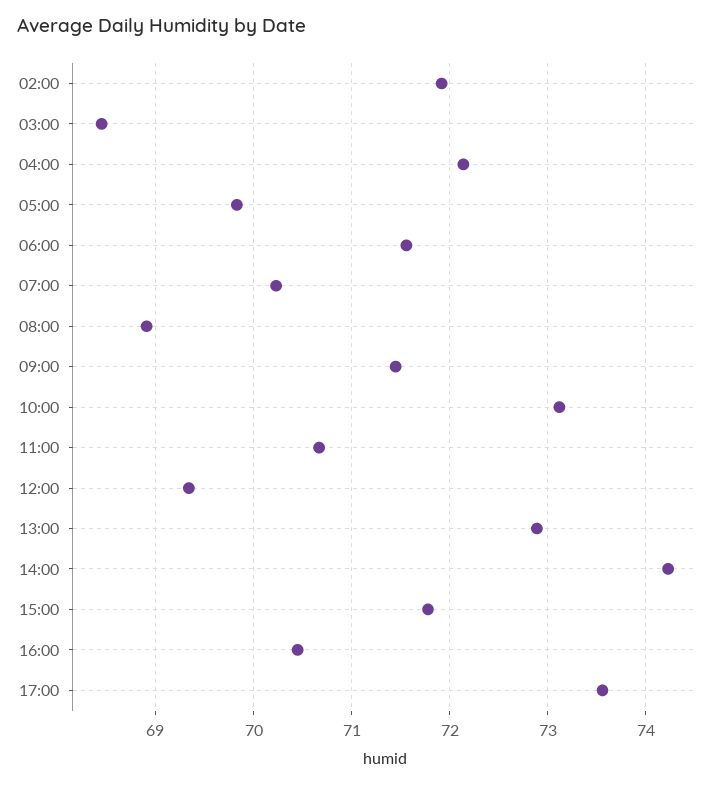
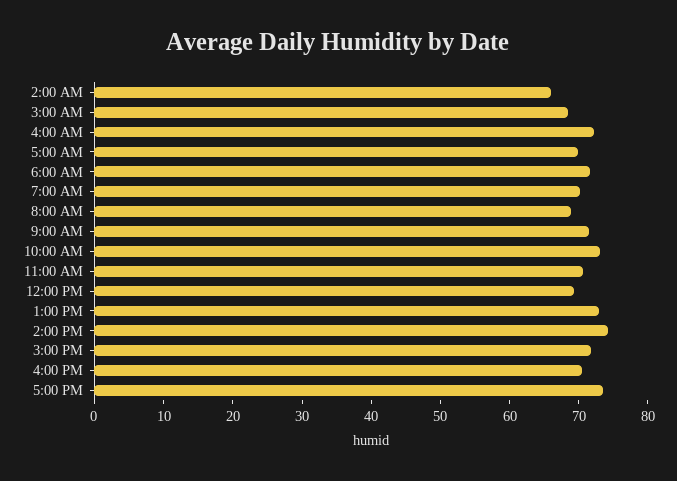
02:00: 71.9 -> 66

